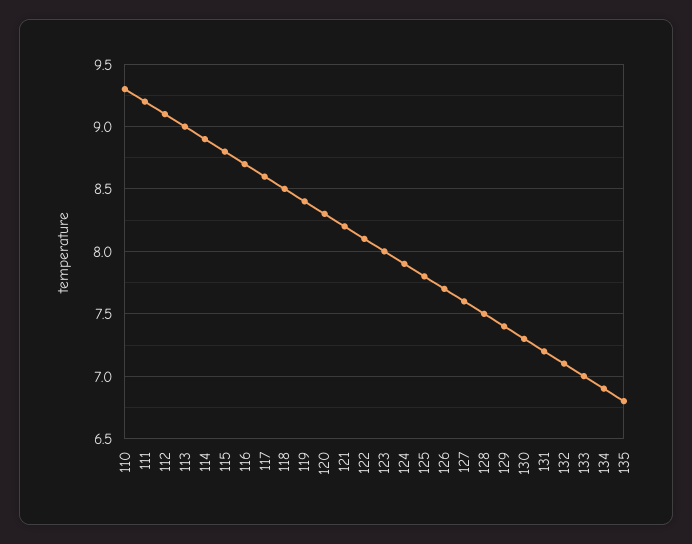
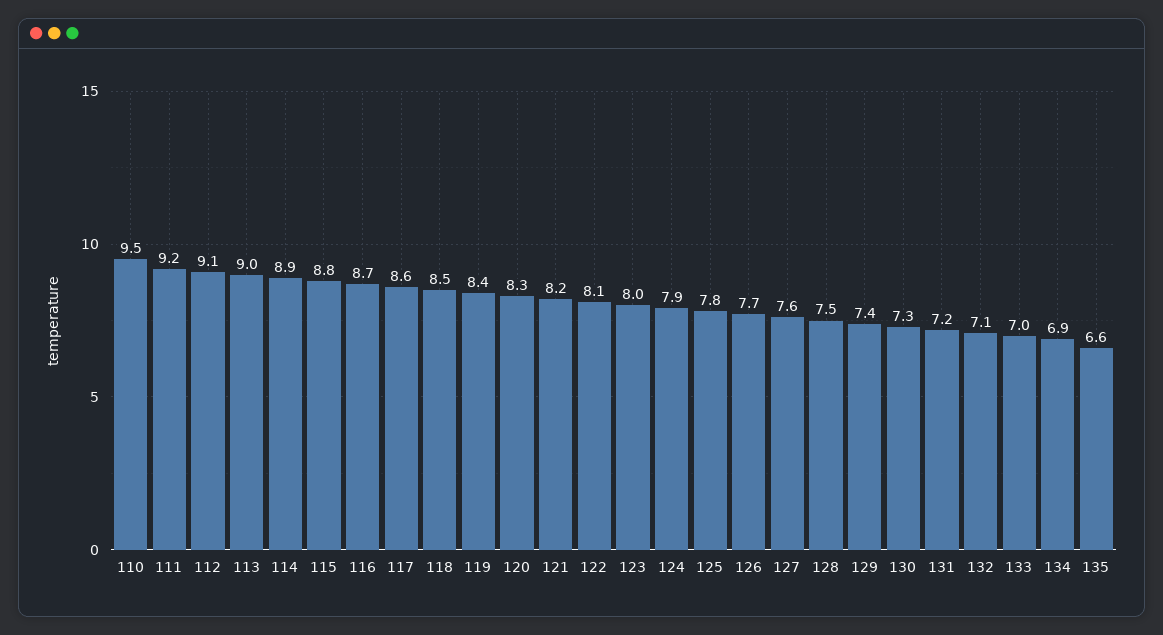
110: 9.3 -> 9.5
135: 6.8 -> 6.6

